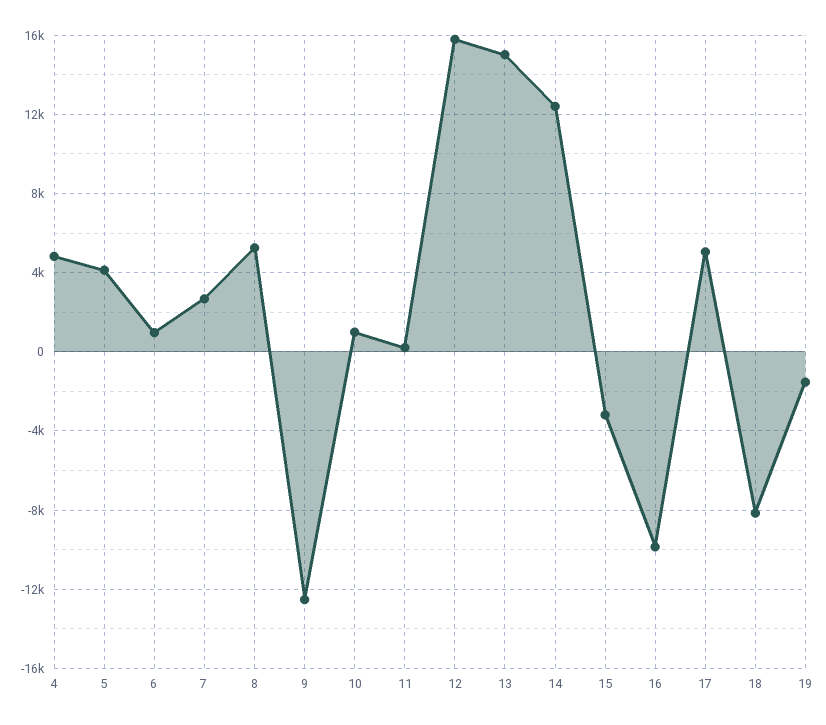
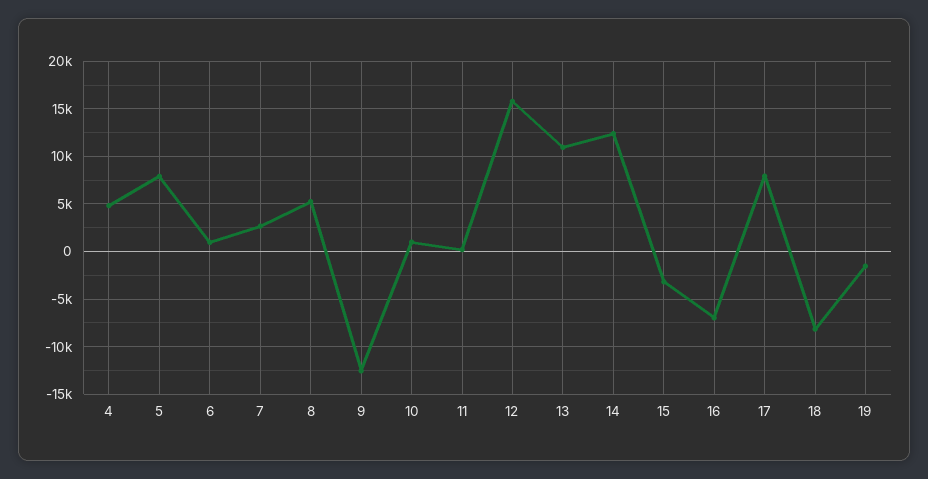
5: 4000 -> 8000
13: 15000 -> 11000
16: -10000 -> -7000
17: 5000 -> 8000

